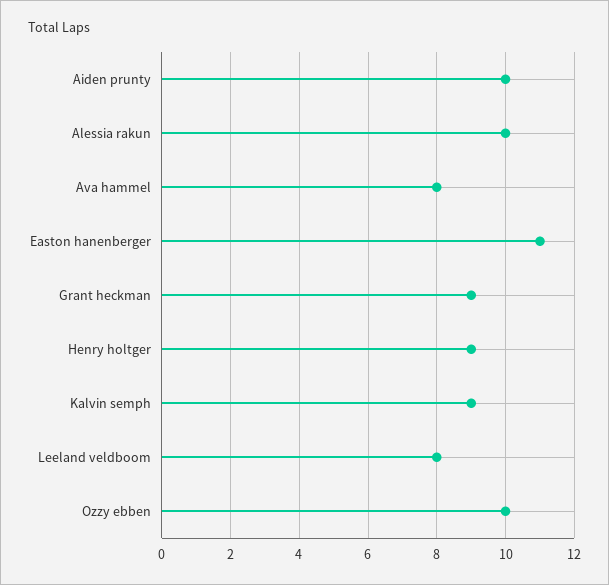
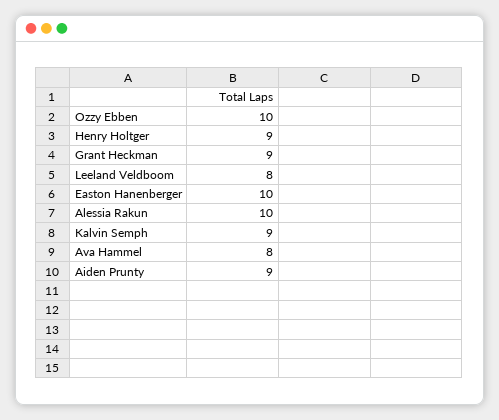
Aiden prunty: 10 -> 9
Easton hanenberger: 11 -> 10

